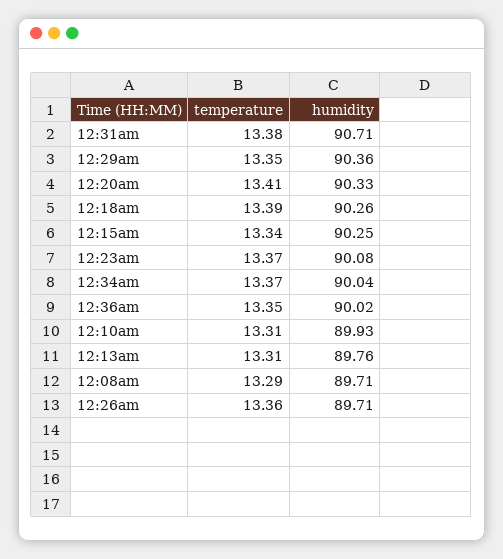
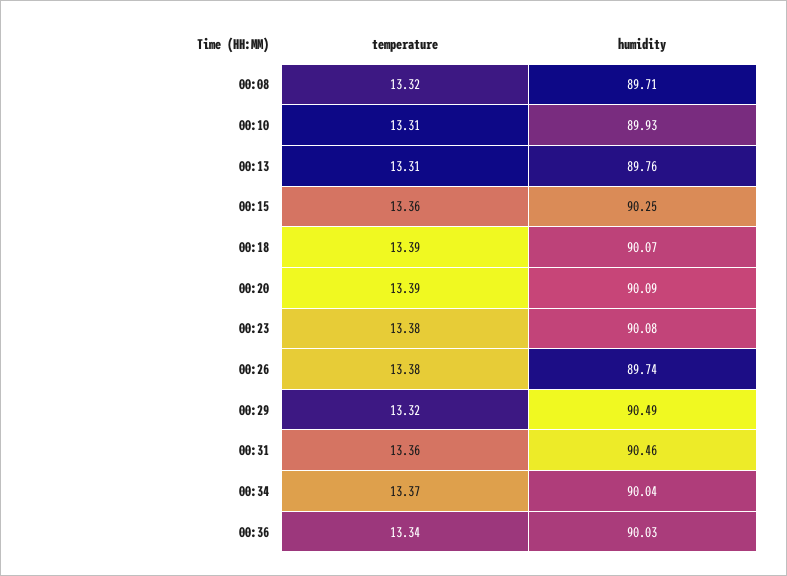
temperature, 12:31am: 13.38 -> 13.36
humidity, 12:31am: 90.71 -> 90.46
temperature, 12:29am: 13.35 -> 13.32
humidity, 12:29am: 90.36 -> 90.49
temperature, 12:20am: 13.41 -> 13.39
humidity, 12:20am: 90.33 -> 90.09
humidity, 12:18am: 90.26 -> 90.07
temperature, 12:15am: 13.34 -> 13.36
temperature, 12:23am: 13.37 -> 13.38
temperature, 12:36am: 13.35 -> 13.34
humidity, 12:36am: 90.02 -> 90.03
temperature, 12:08am: 13.29 -> 13.32
temperature, 12:26am: 13.36 -> 13.38
humidity, 12:26am: 89.71 -> 89.74

